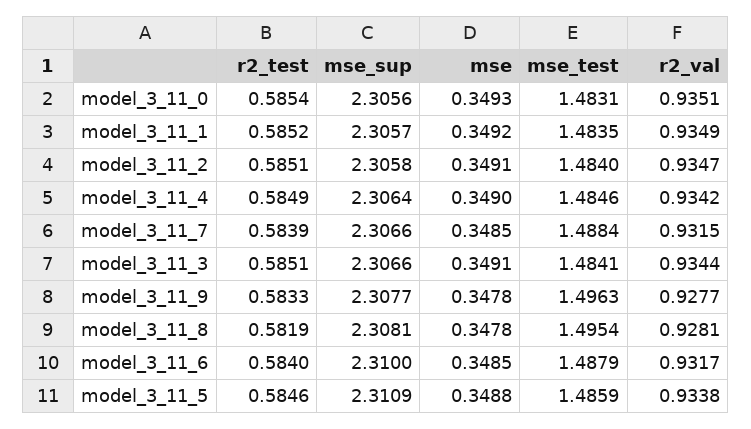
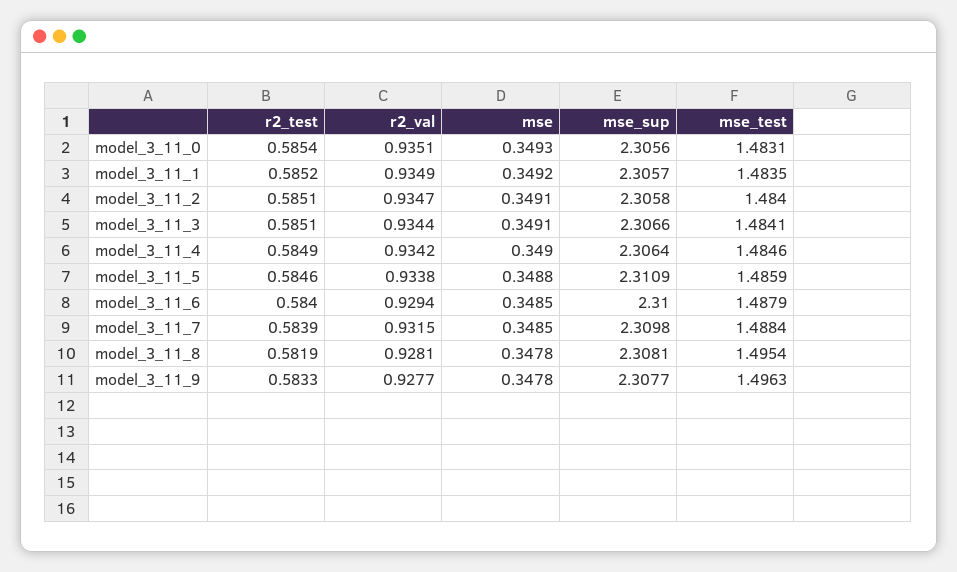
mse_sup, model_3_11_7: 2.3066 -> 2.3098
r2_val, model_3_11_6: 0.9317 -> 0.9294

